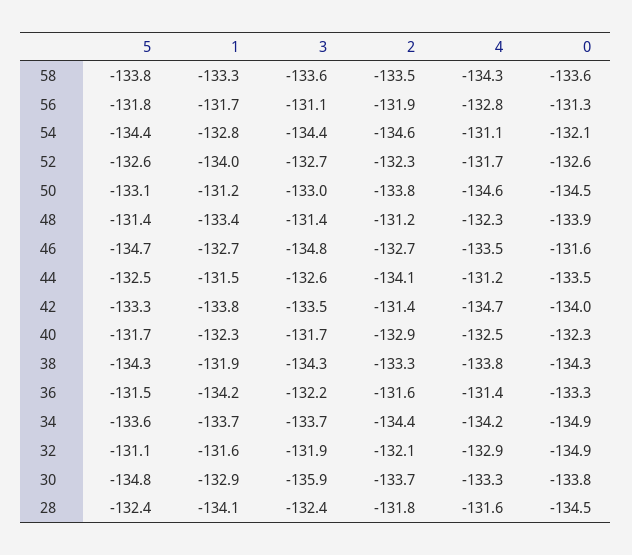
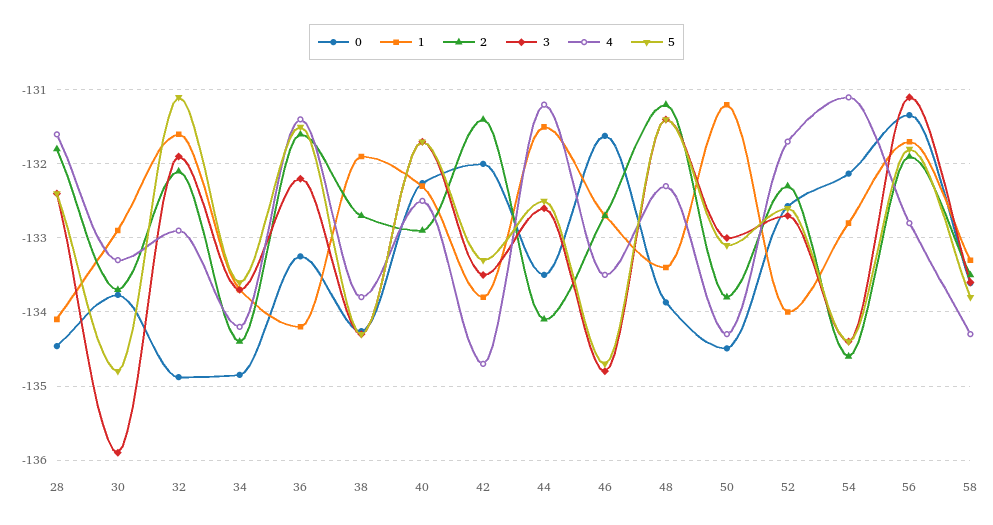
4, 50: -134.6 -> -134.3
0, 42: -134 -> -132
2, 38: -133.3 -> -132.7

